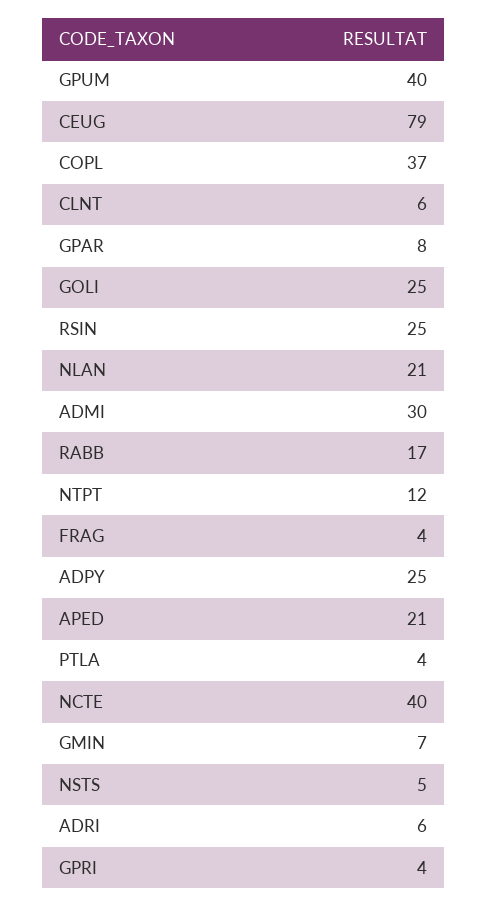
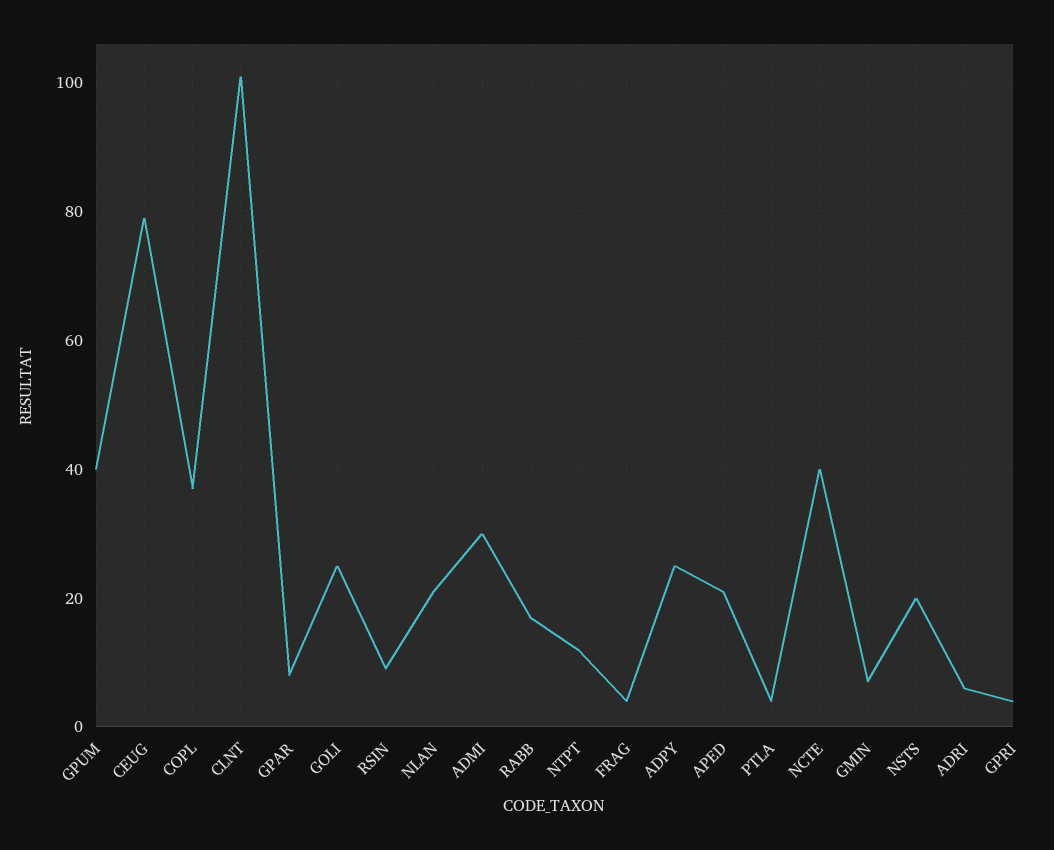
CLNT: 6 -> 100
RSIN: 25 -> 10
NSTS: 5 -> 20

